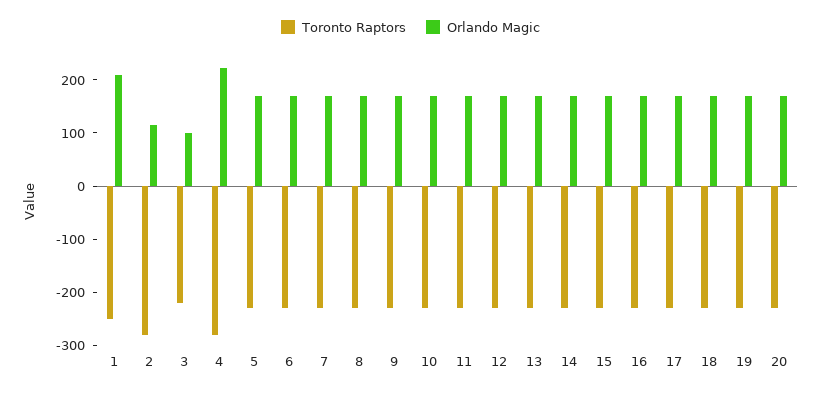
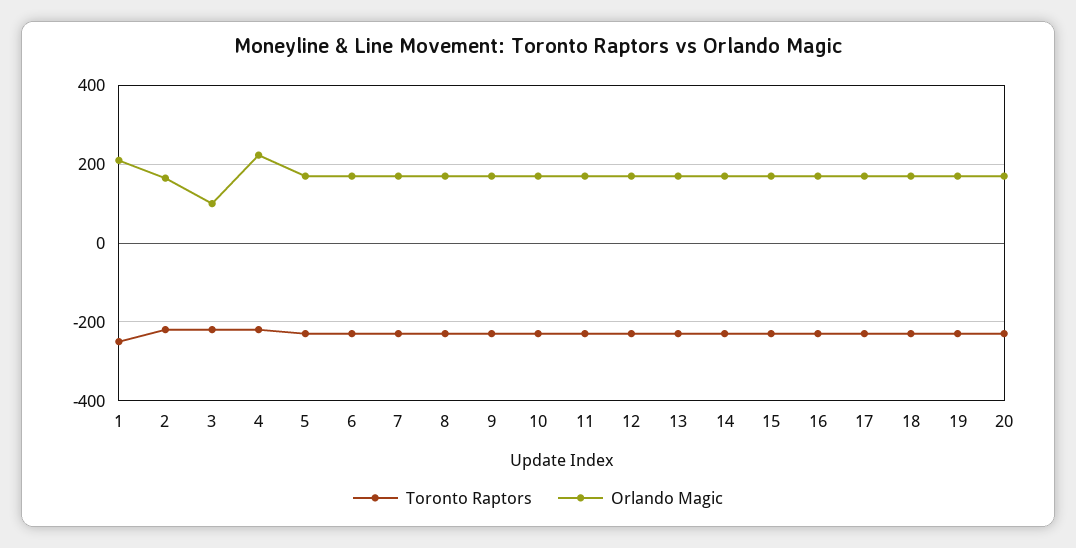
Toronto Raptors, 2: -280 -> -220
Orlando Magic, 2: 120 -> 160
Toronto Raptors, 4: -280 -> -220

